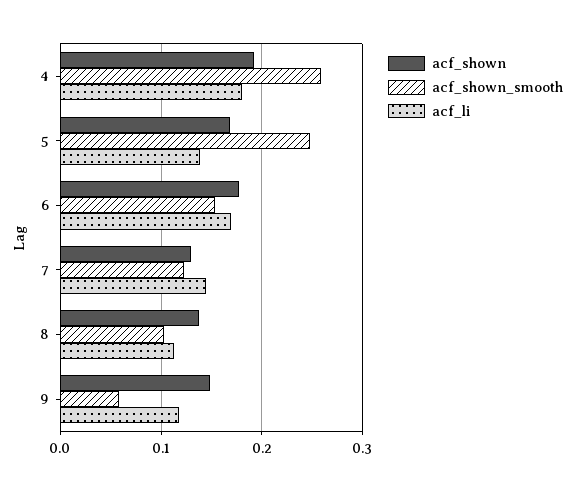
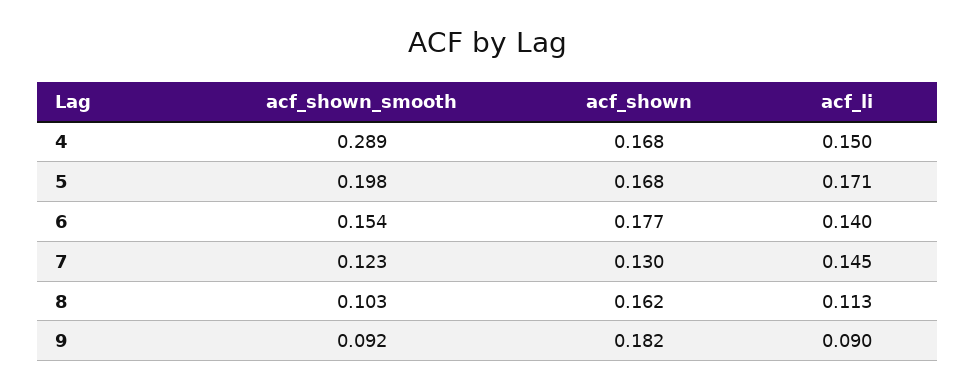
acf_shown, 4: 0.19 -> 0.168
acf_shown_smooth, 4: 0.26 -> 0.289
acf_li, 4: 0.18 -> 0.15
acf_shown_smooth, 5: 0.25 -> 0.198
acf_li, 5: 0.14 -> 0.171
acf_li, 6: 0.17 -> 0.14
acf_shown, 8: 0.14 -> 0.162
acf_shown, 9: 0.15 -> 0.182
acf_shown_smooth, 9: 0.06 -> 0.092
acf_li, 9: 0.12 -> 0.09

